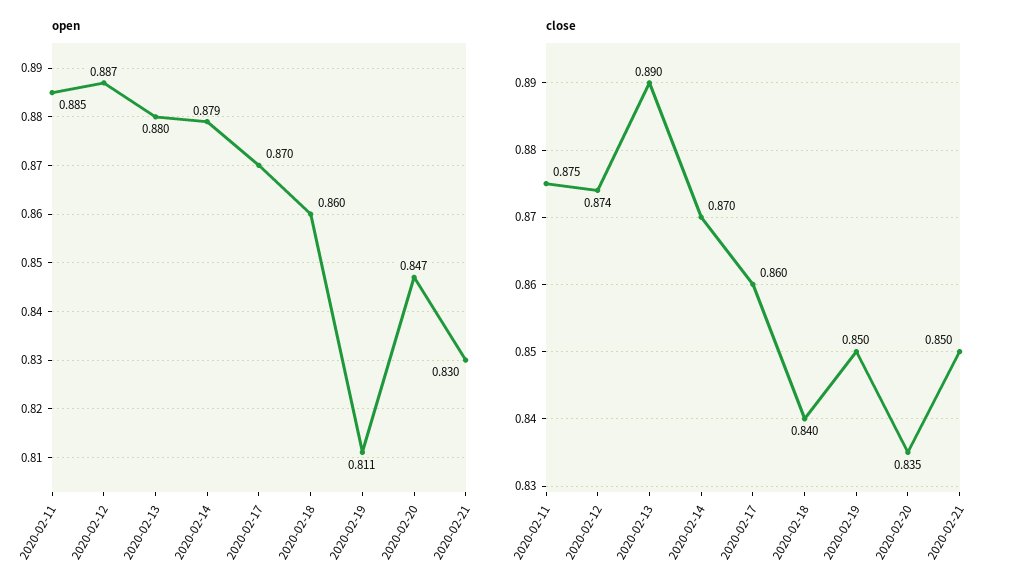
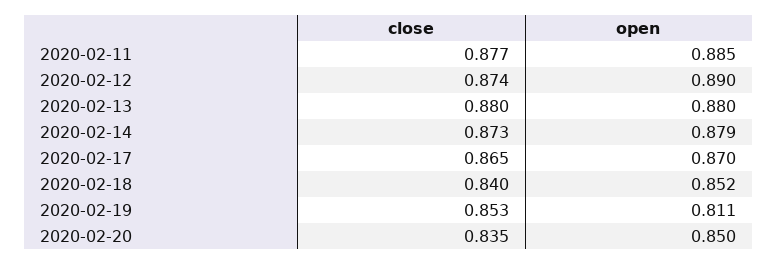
open, 2020-02-12: 0.887 -> 0.89
open, 2020-02-18: 0.86 -> 0.852
open, 2020-02-20: 0.847 -> 0.85
open, 2020-02-21: 0.83 -> none
close, 2020-02-11: 0.875 -> 0.877
close, 2020-02-13: 0.89 -> 0.88
close, 2020-02-14: 0.87 -> 0.873
close, 2020-02-17: 0.86 -> 0.865
close, 2020-02-19: 0.85 -> 0.853
close, 2020-02-21: 0.85 -> none

